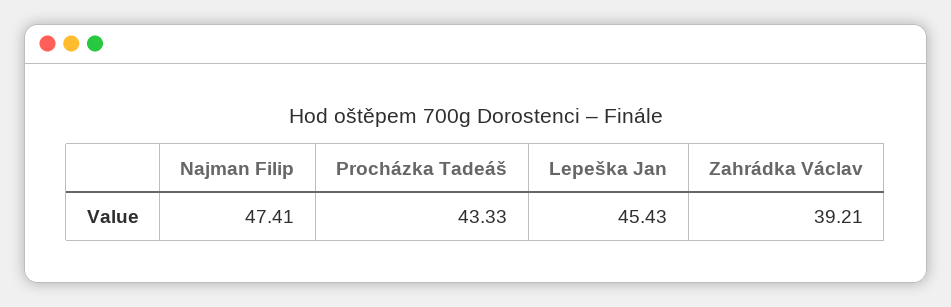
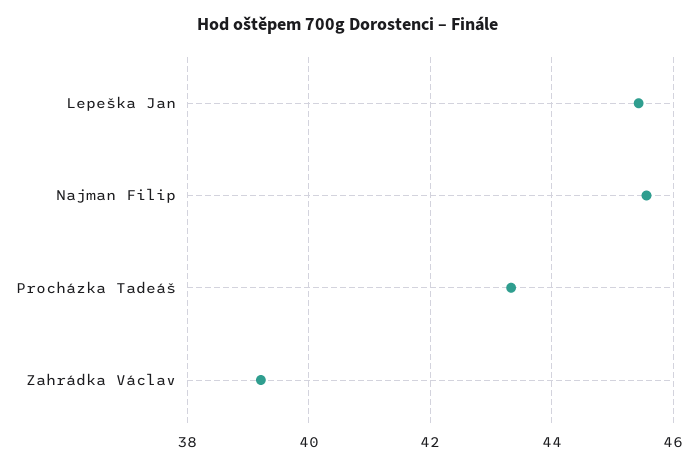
Najman Filip: 47.41 -> 45.6

